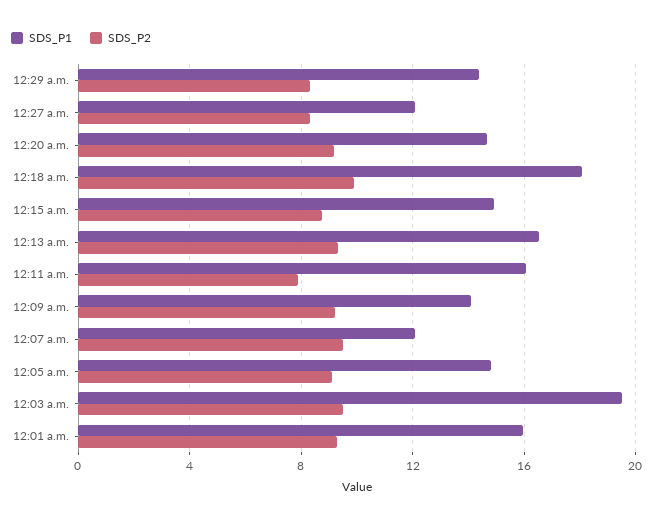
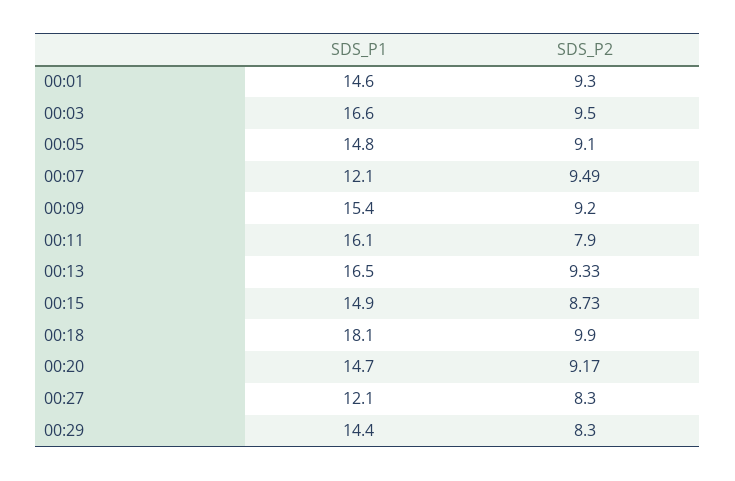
SDS_P1, 12:09 a.m.: 14 -> 15.4
SDS_P1, 12:03 a.m.: 19.5 -> 16.6
SDS_P1, 12:01 a.m.: 16 -> 14.6

